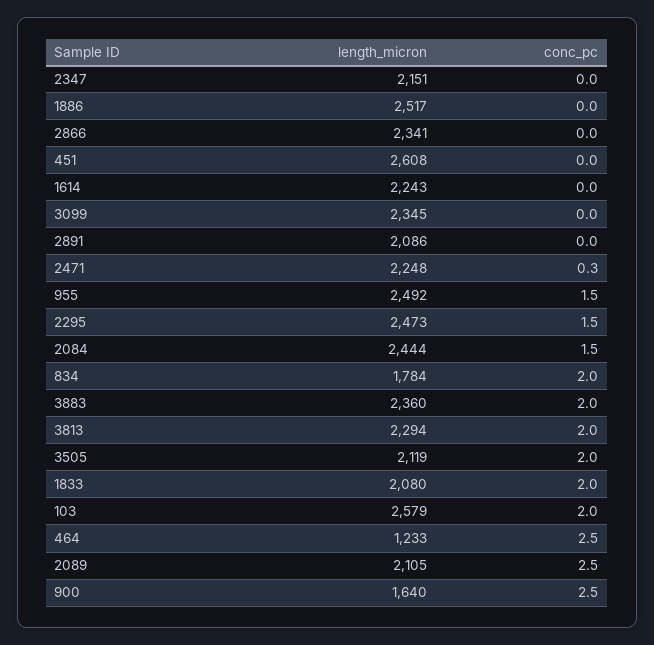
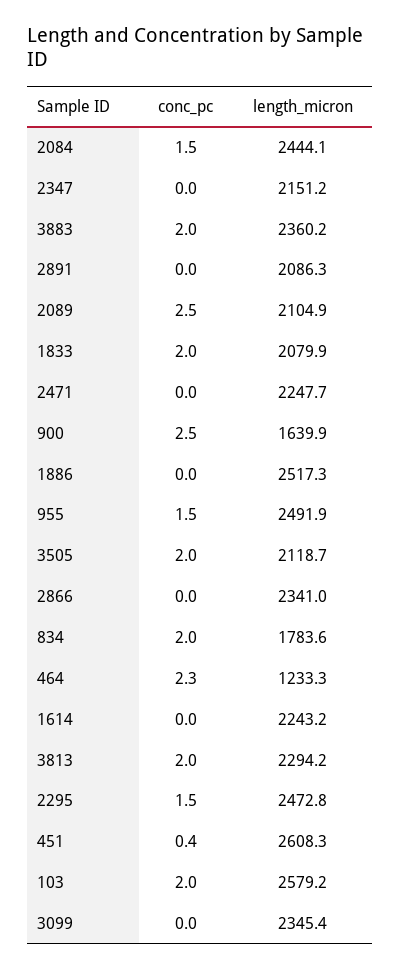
conc_pc, 451: 0 -> 0.4
conc_pc, 2471: 0.3 -> 0
conc_pc, 464: 2.5 -> 2.3

